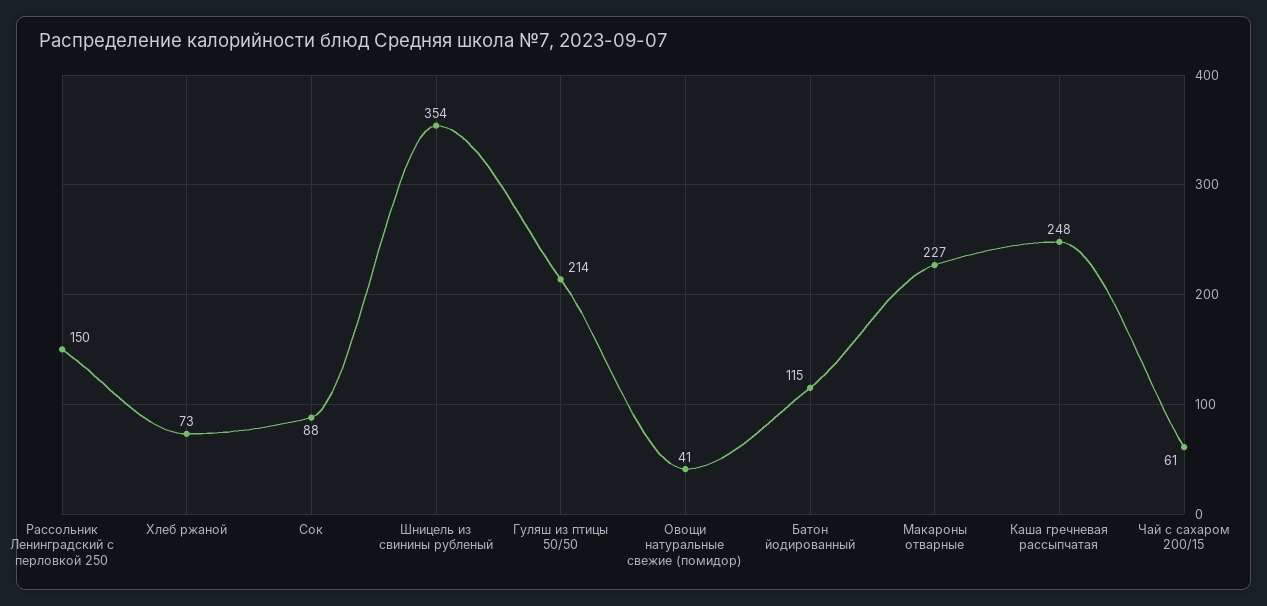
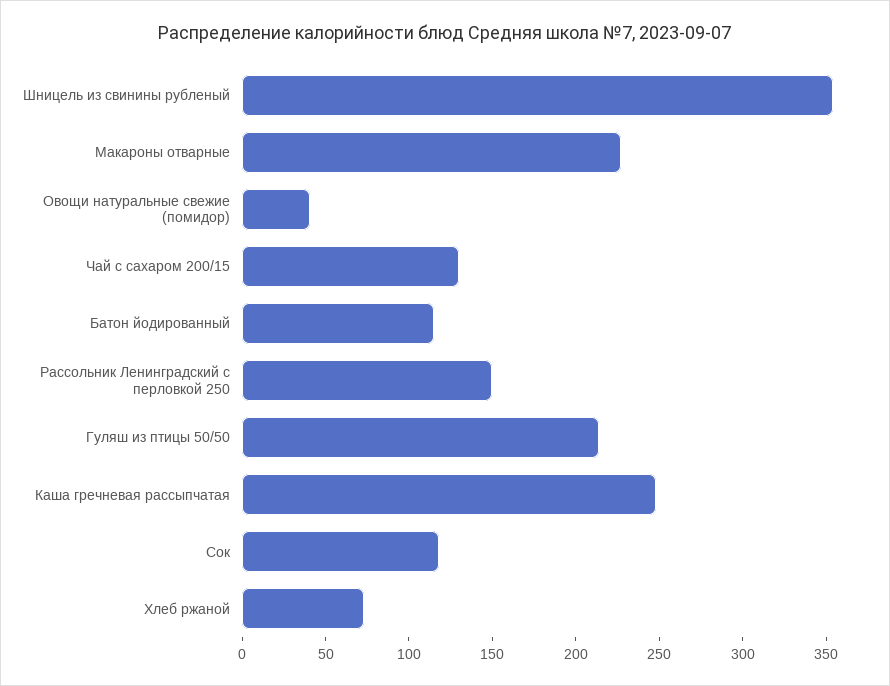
Сок: 88 -> 120
Чай с сахаром 200/15: 61 -> 130

